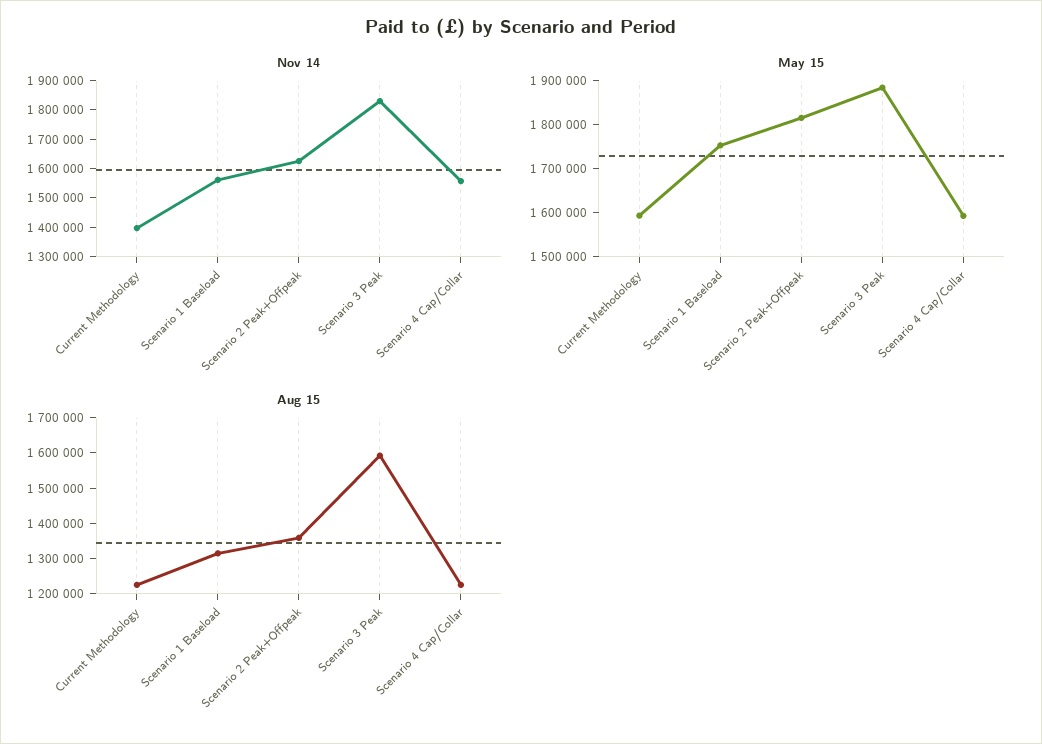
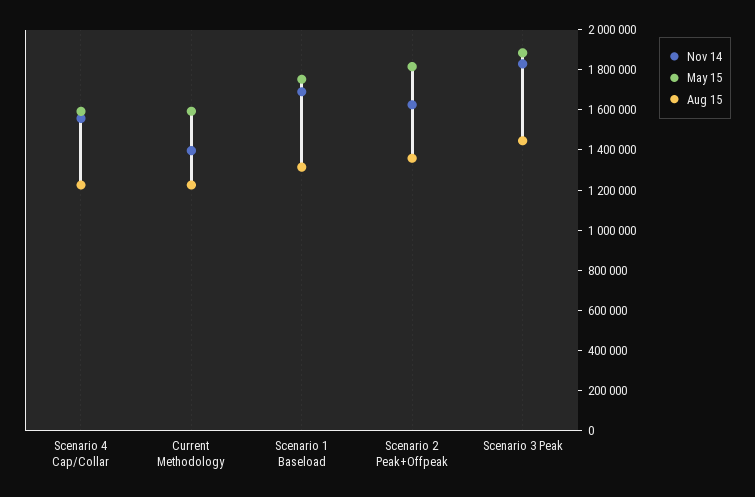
Nov 14, Scenario 1 Baseload: 1550000 -> 1700000
Aug 15, Scenario 3 Peak: 1600000 -> 1450000

